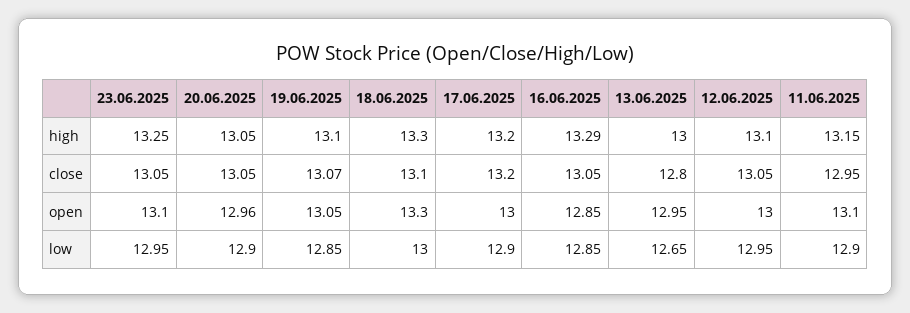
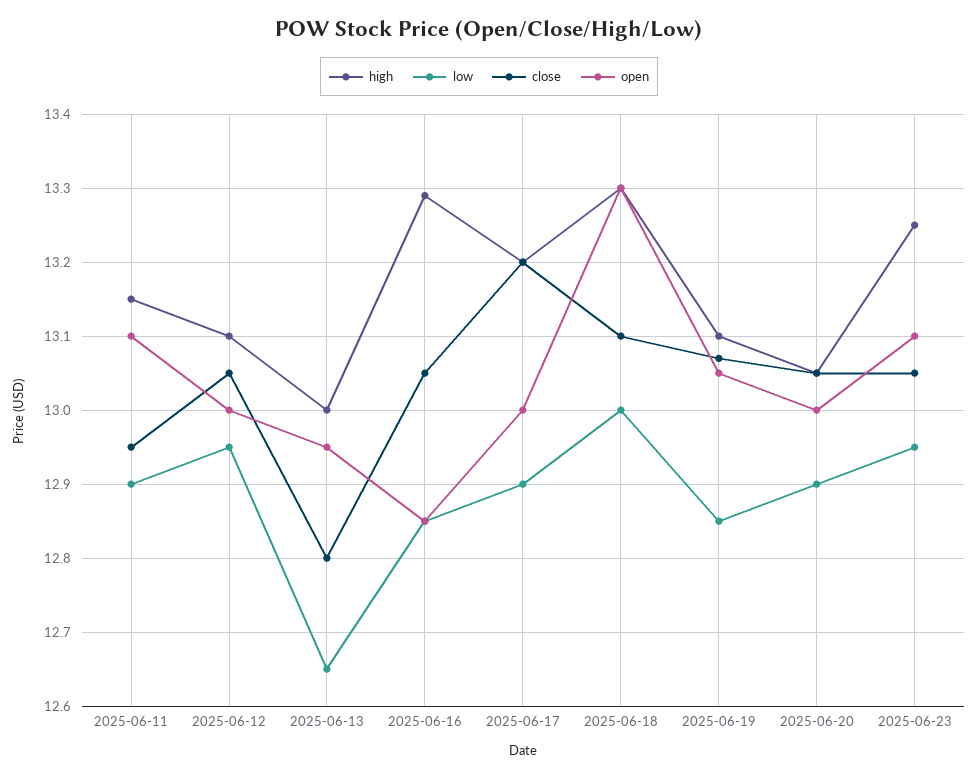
open, 20.06.2025: 12.96 -> 13

